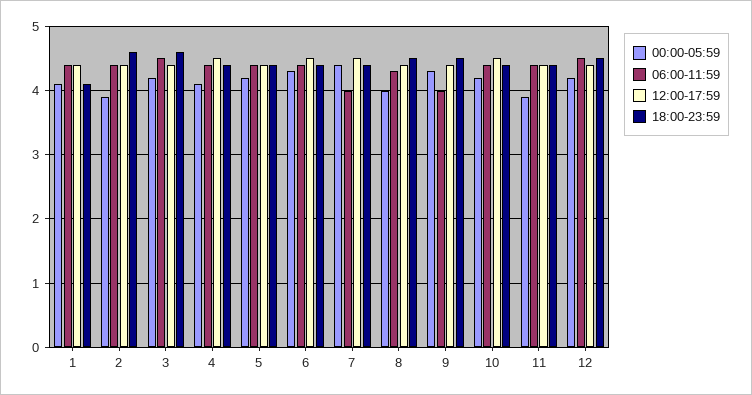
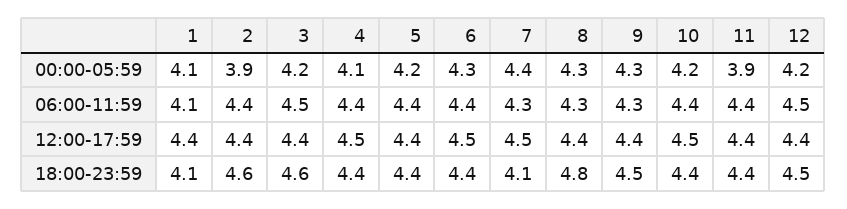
06:00-11:59, 1: 4.4 -> 4.1
06:00-11:59, 7: 4 -> 4.3
18:00-23:59, 7: 4.4 -> 4.1
00:00-05:59, 8: 4 -> 4.3
18:00-23:59, 8: 4.5 -> 4.8
06:00-11:59, 9: 4 -> 4.3

